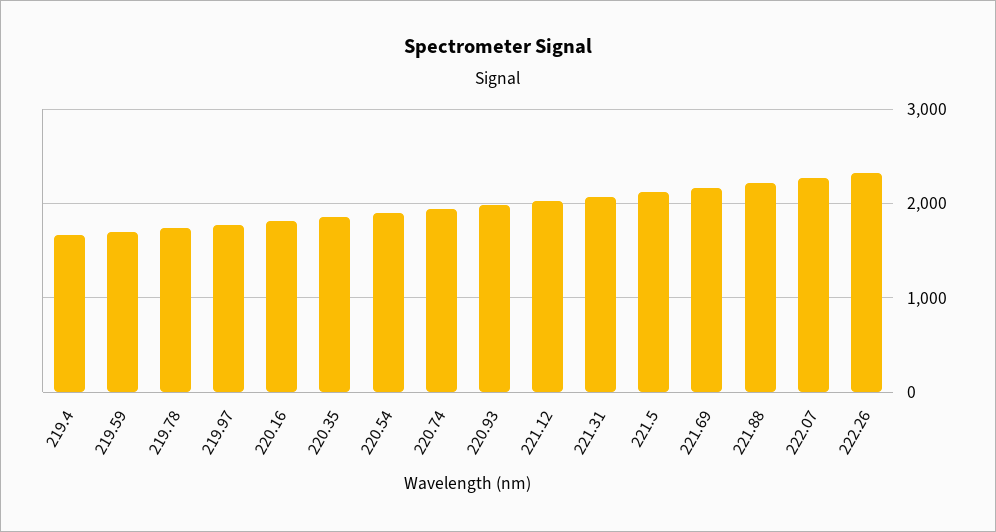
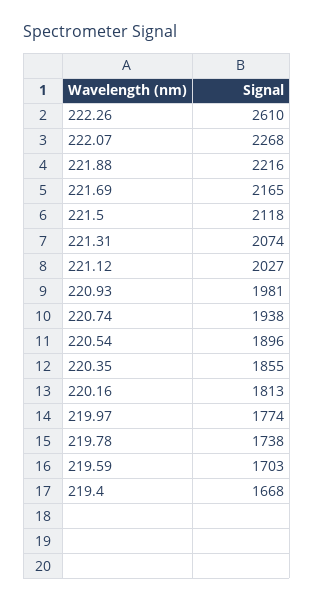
222.26: 2300 -> 2610

